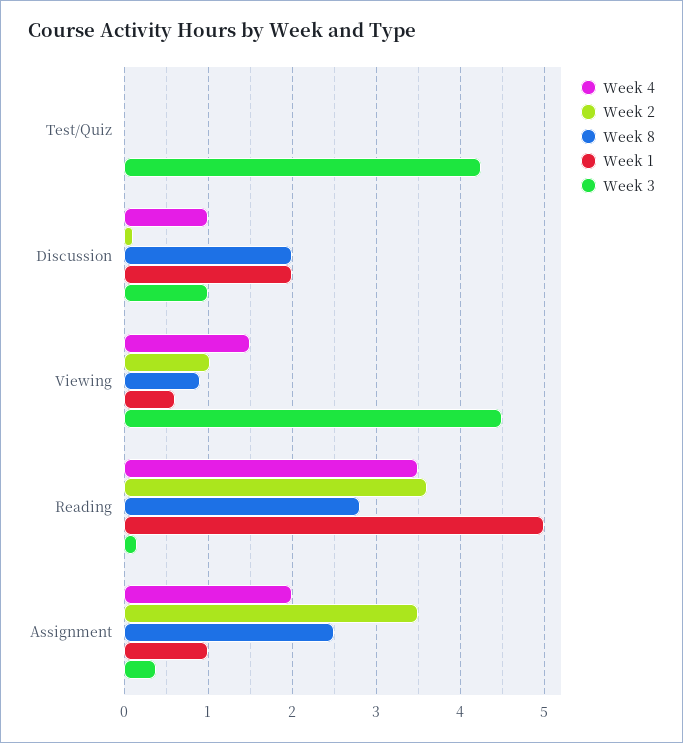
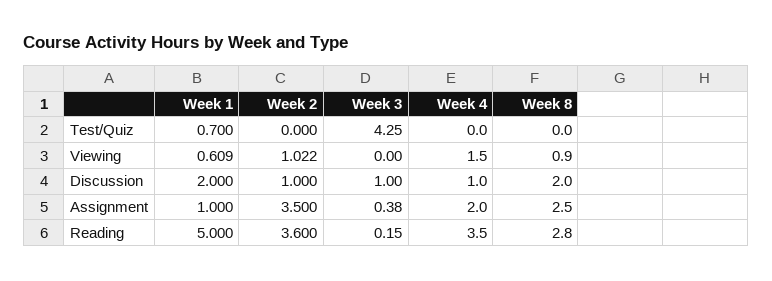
Week 1, Test/Quiz: 0 -> 0.7
Week 2, Discussion: 0.1 -> 1
Week 3, Viewing: 4.5 -> 0

